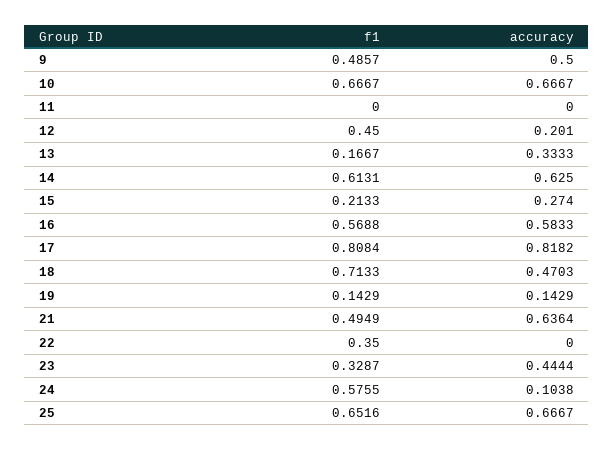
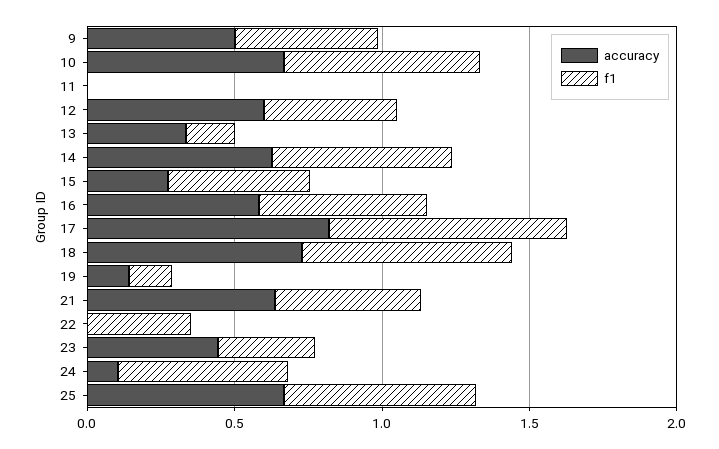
accuracy, 12: 0.201 -> 0.6
f1, 15: 0.2133 -> 0.5
accuracy, 18: 0.4703 -> 0.7

